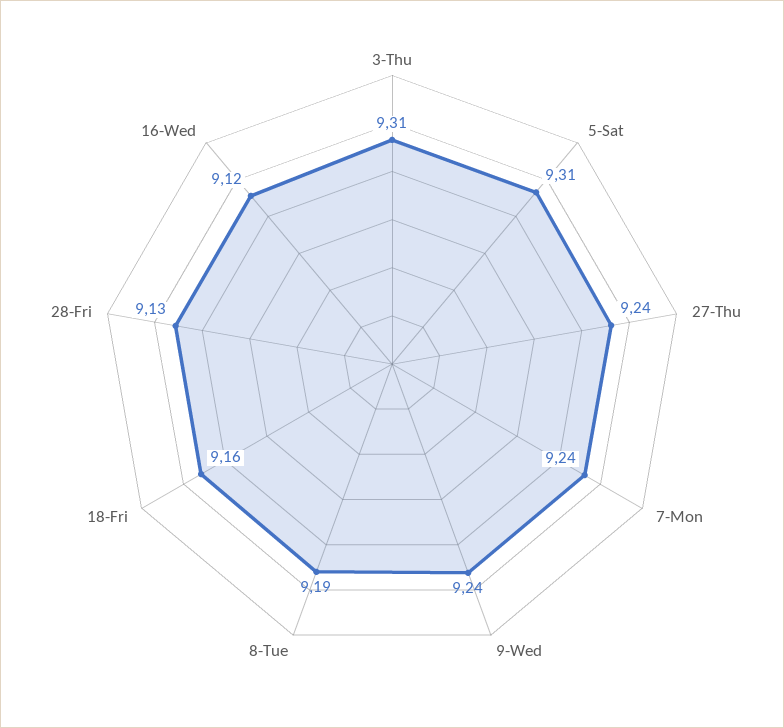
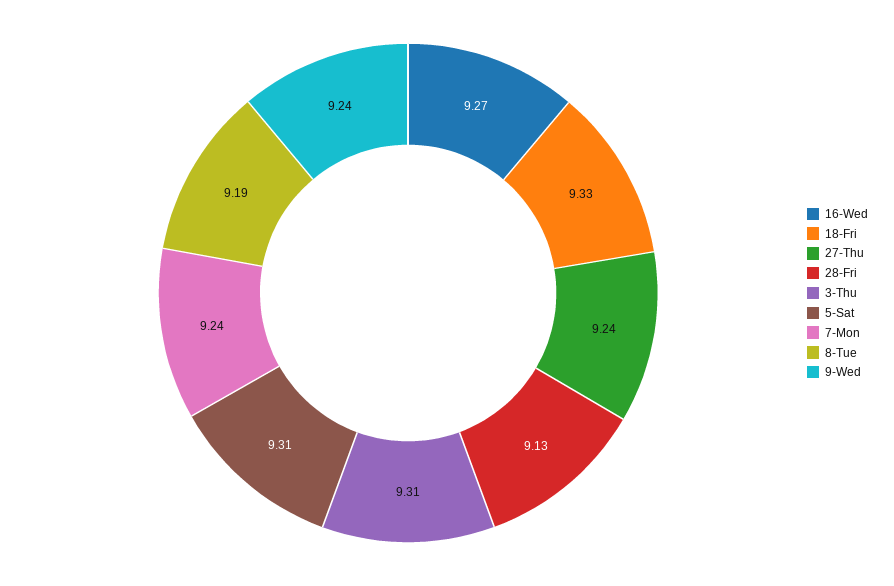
18-Fri: 9.16 -> 9.33
16-Wed: 9.12 -> 9.27

